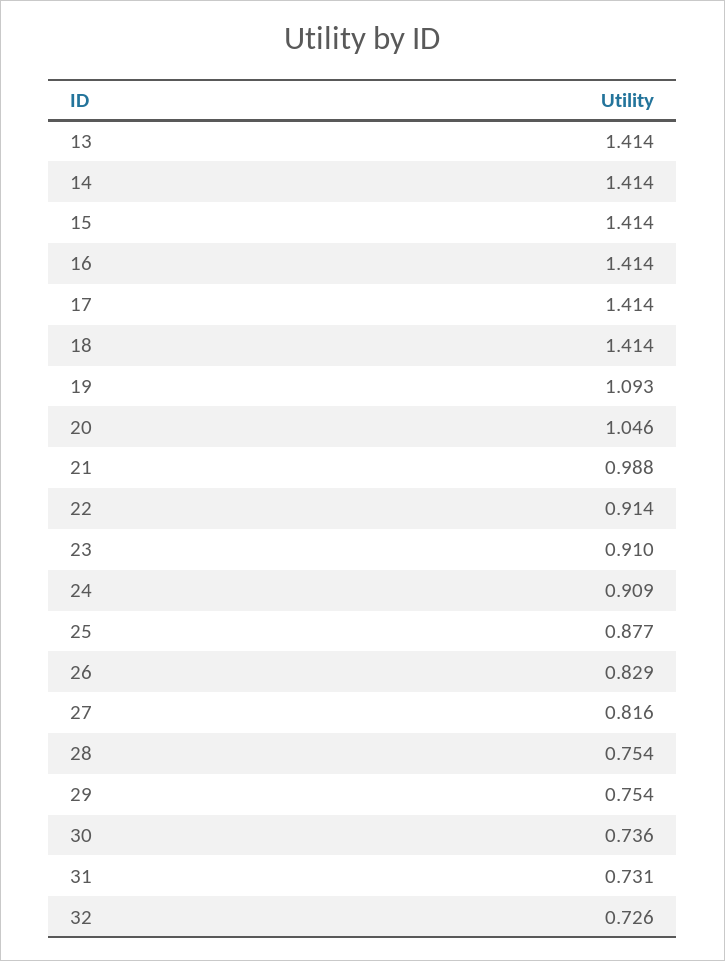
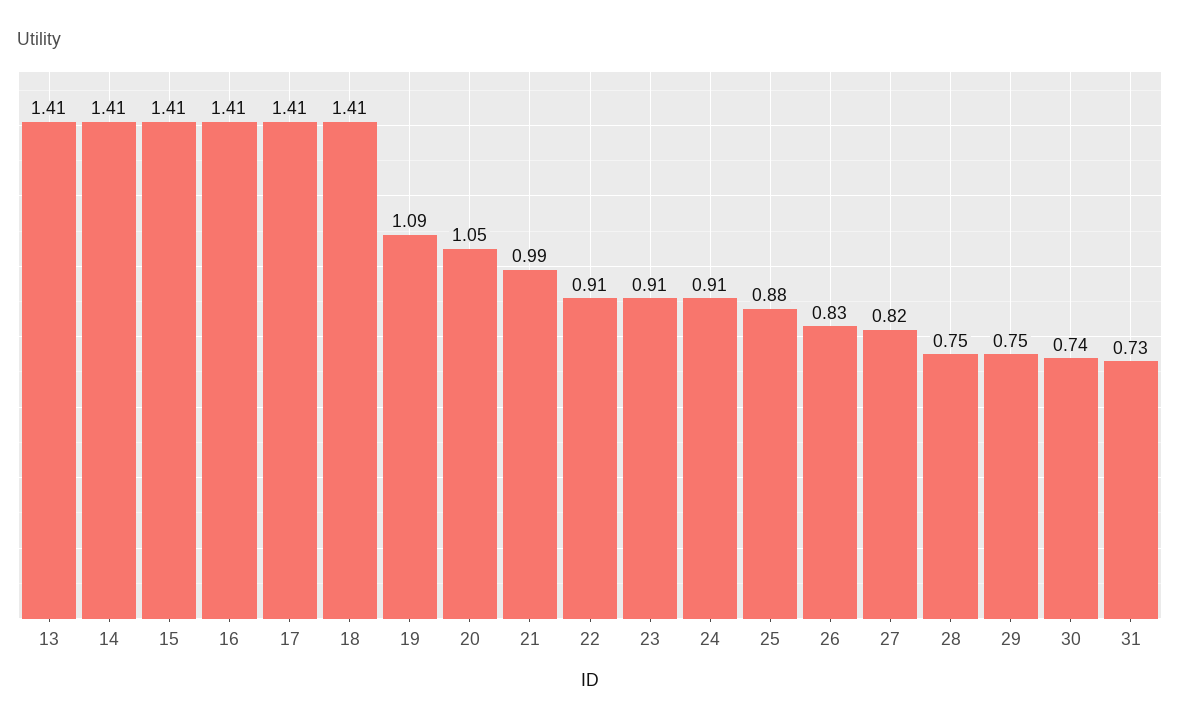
32: 0.726 -> none

